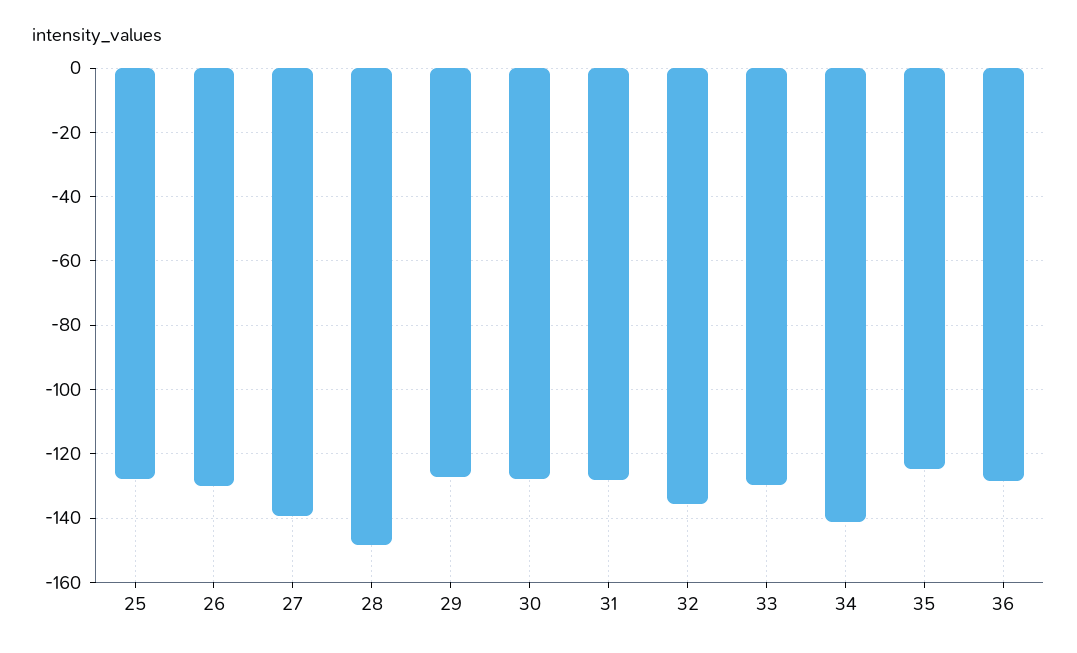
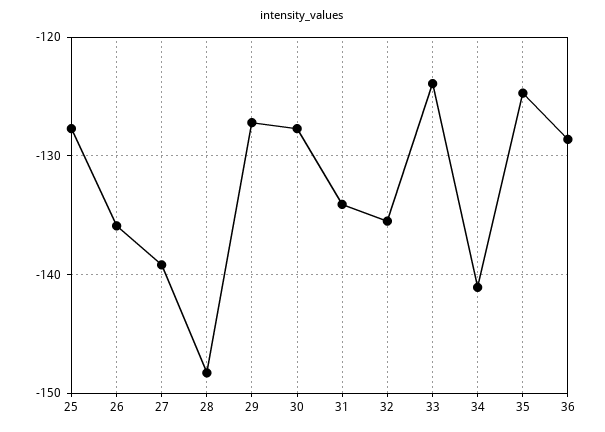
26: -130 -> -136
31: -128 -> -134
33: -130 -> -124

